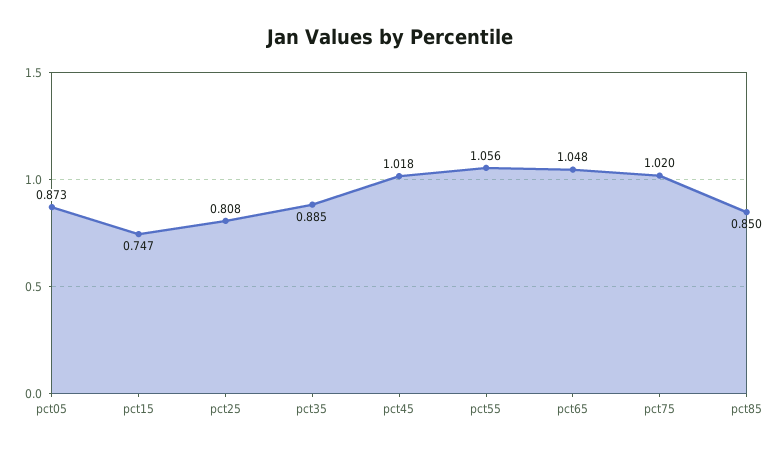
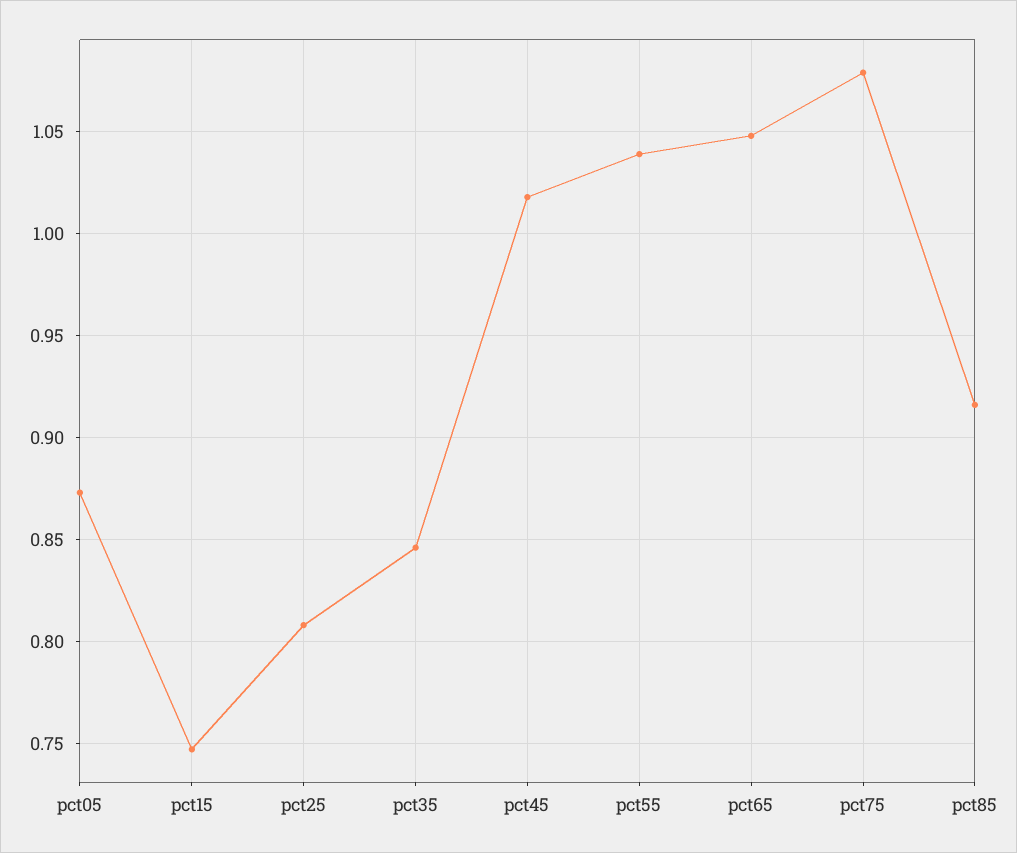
pct35: 0.885 -> 0.845
pct55: 1.056 -> 1.04
pct75: 1.02 -> 1.08
pct85: 0.85 -> 0.915

